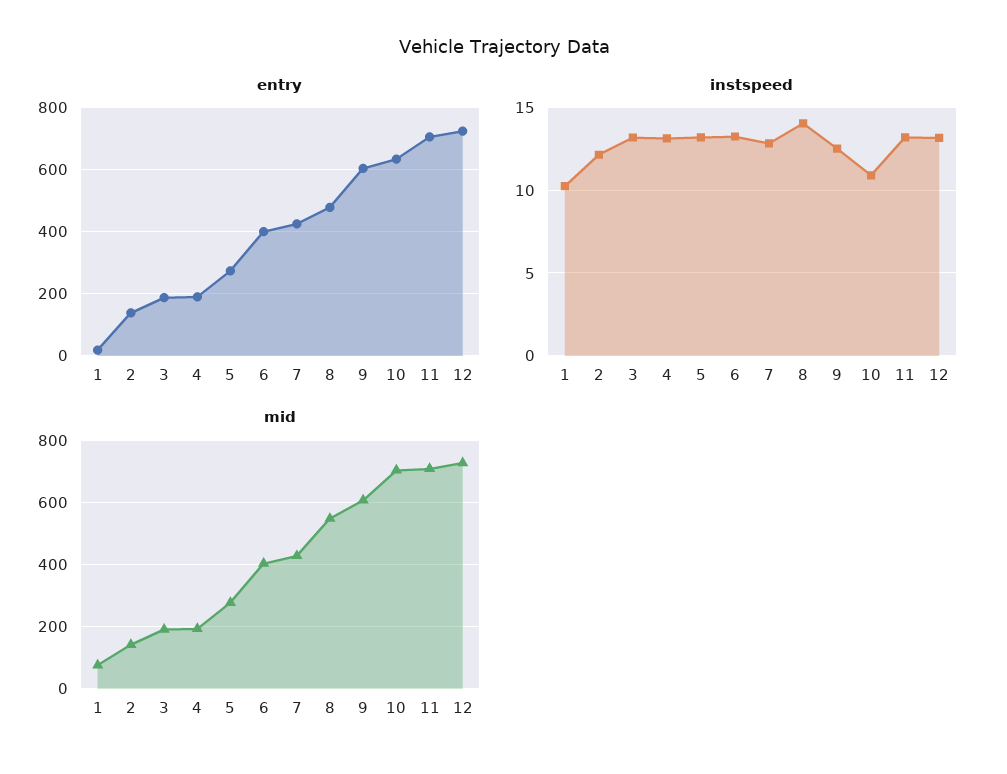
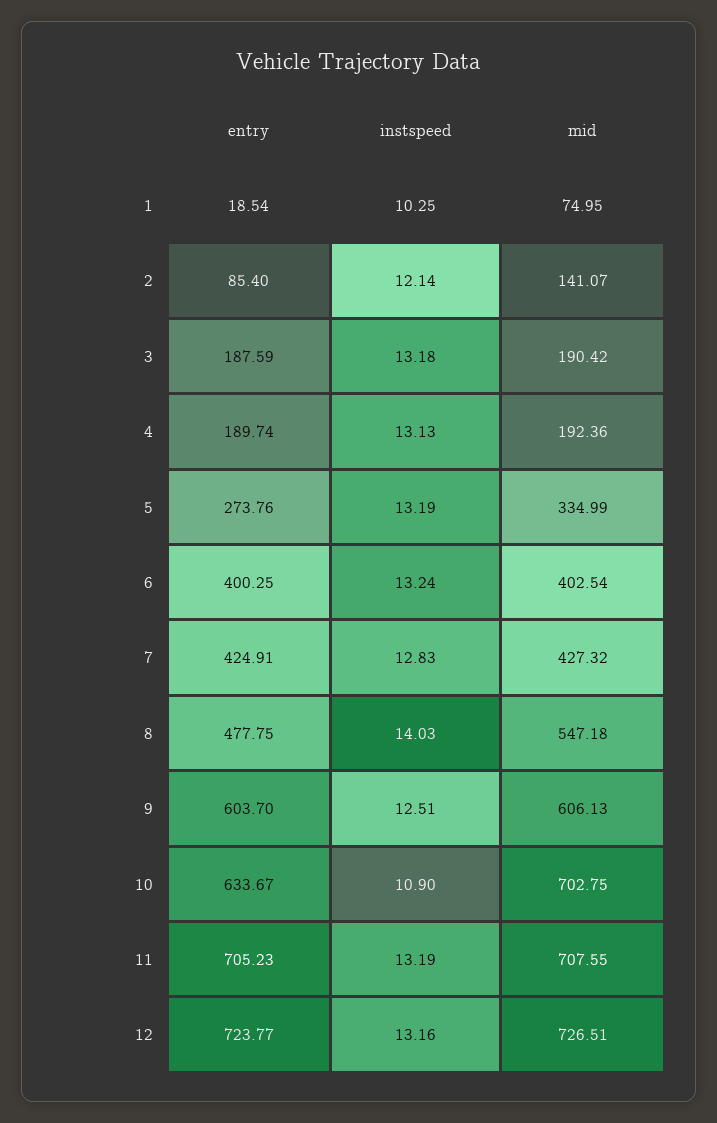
entry, 2: 140 -> 85.4
mid, 5: 280 -> 334.99

